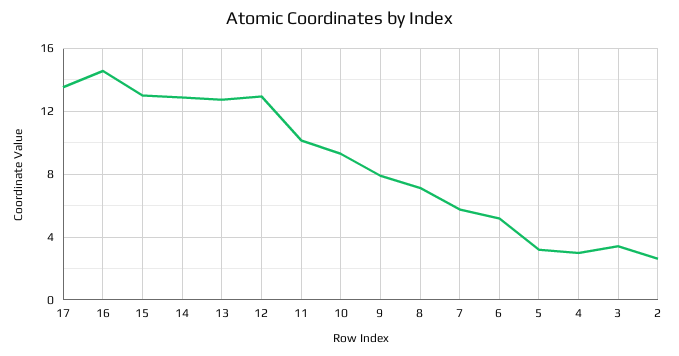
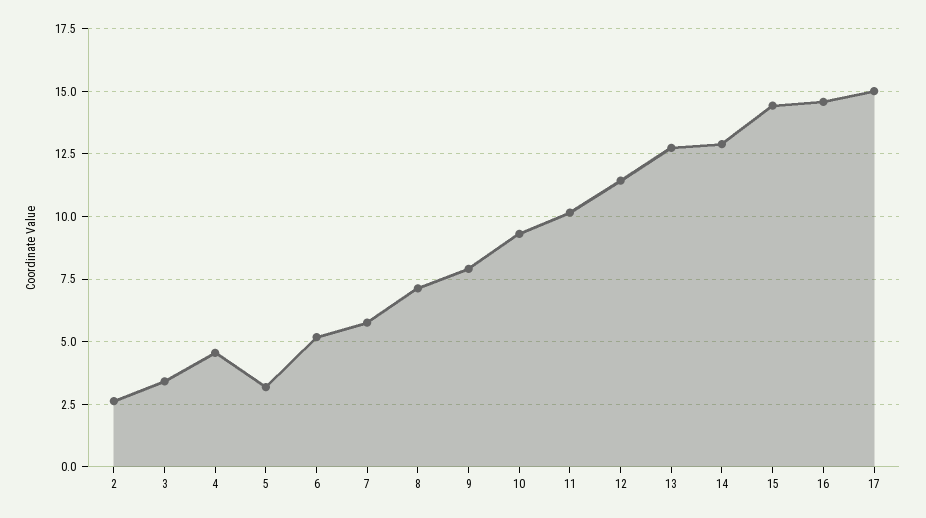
17: 13.5 -> 15
15: 13 -> 14.5
12: 13 -> 11.5
4: 3 -> 4.5

